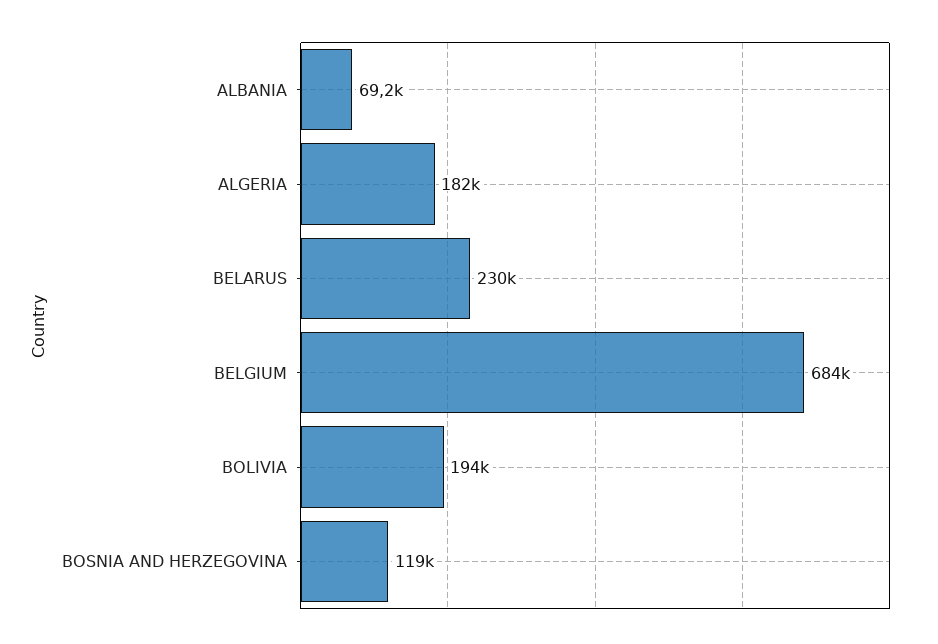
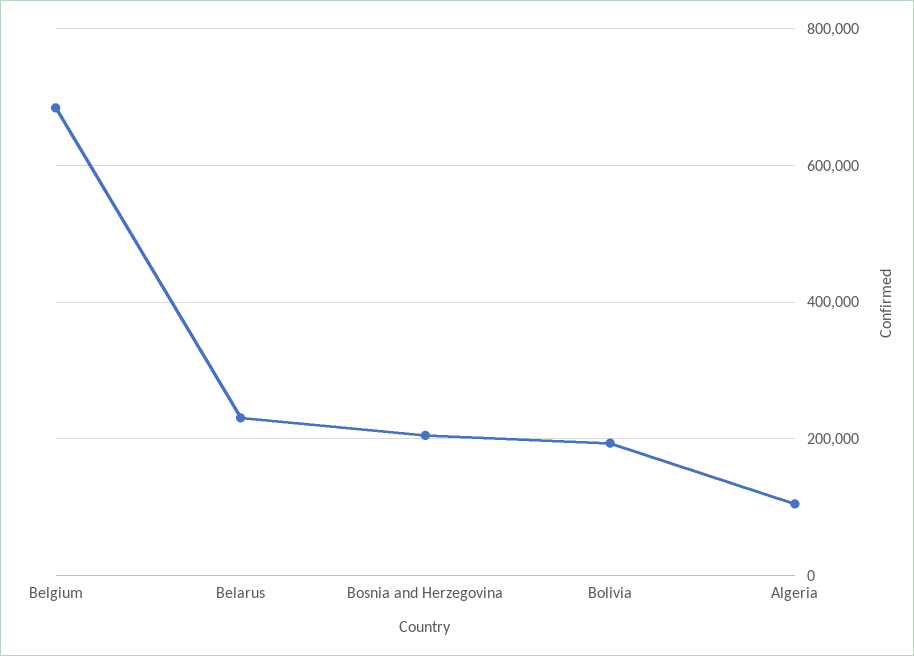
ALBANIA: 69200 -> none
ALGERIA: 182000 -> 100000
BOSNIA AND HERZEGOVINA: 119000 -> 200000

